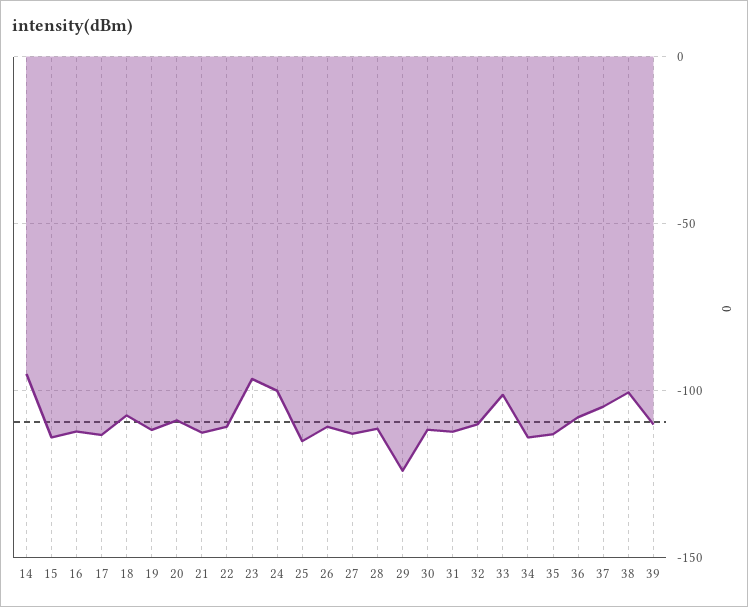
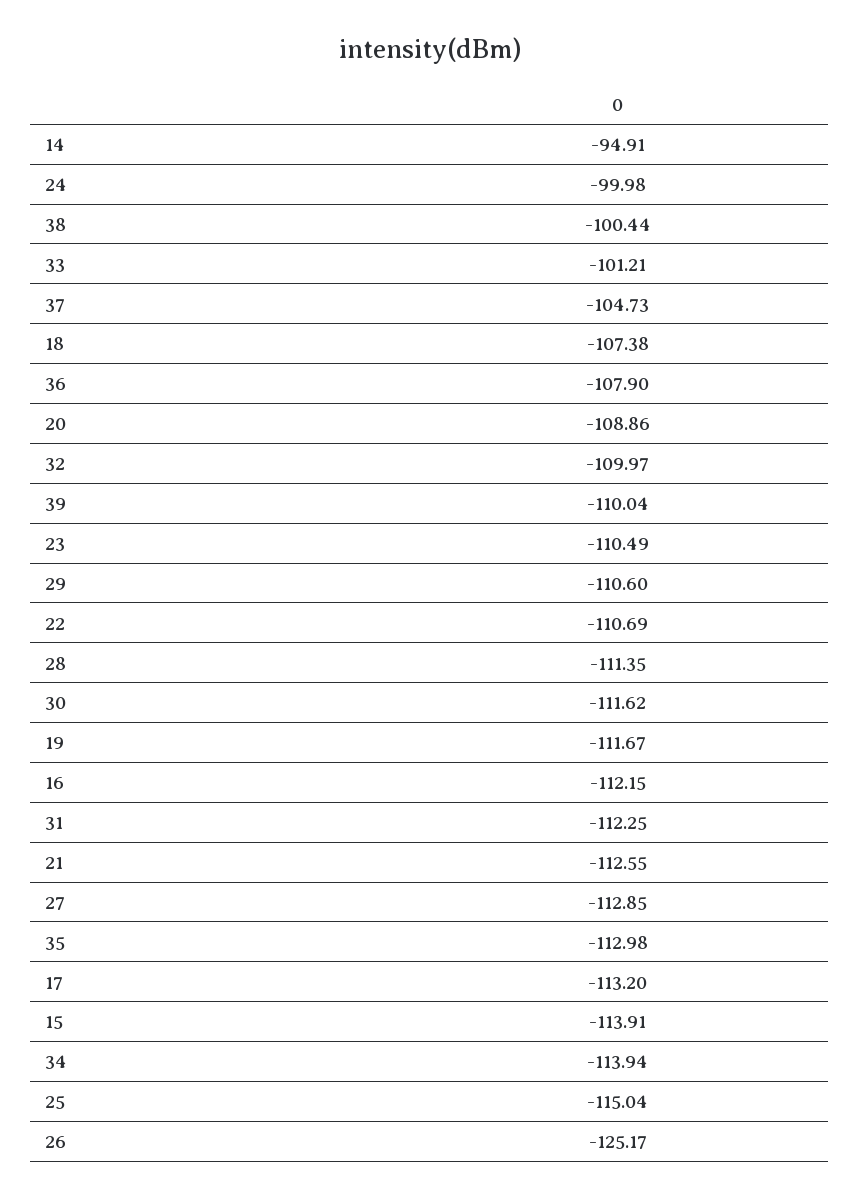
23: -95 -> -110.49
26: -110 -> -125.17
29: -125 -> -110.6

